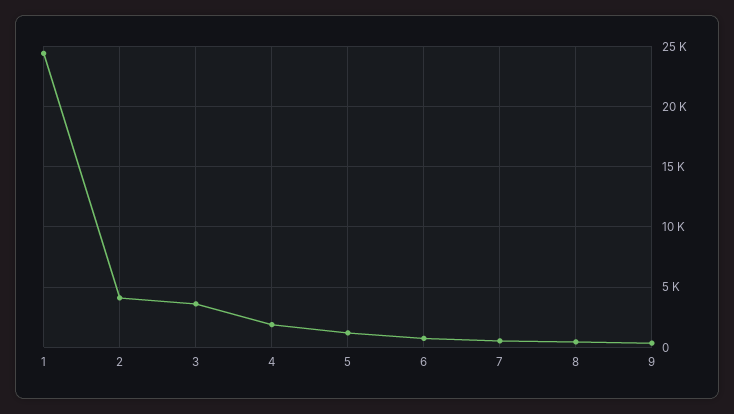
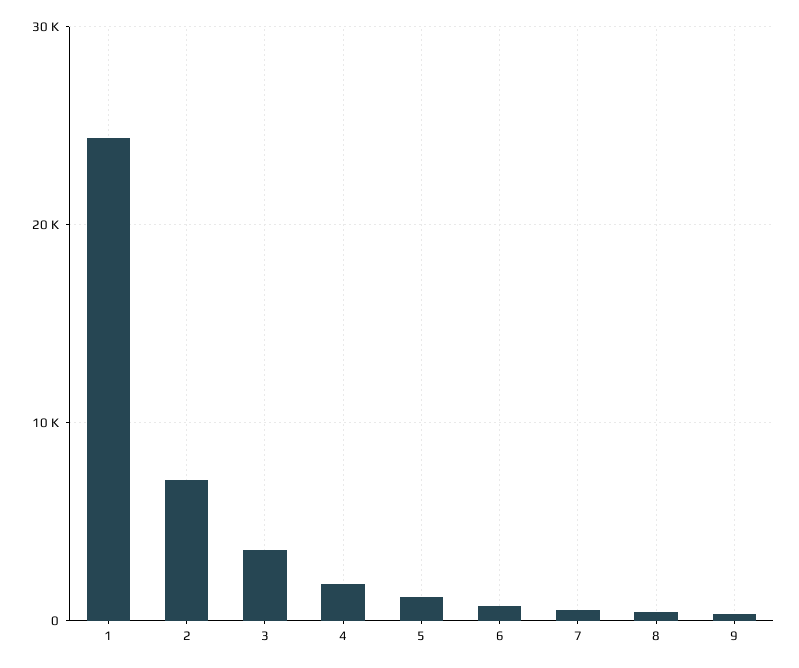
2: 4000 -> 7000

